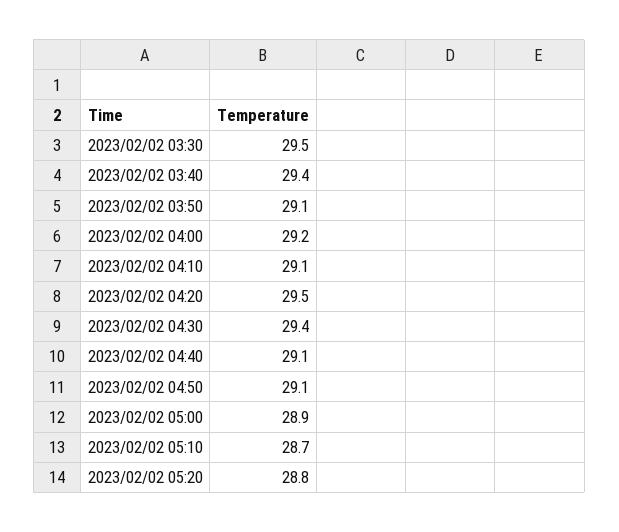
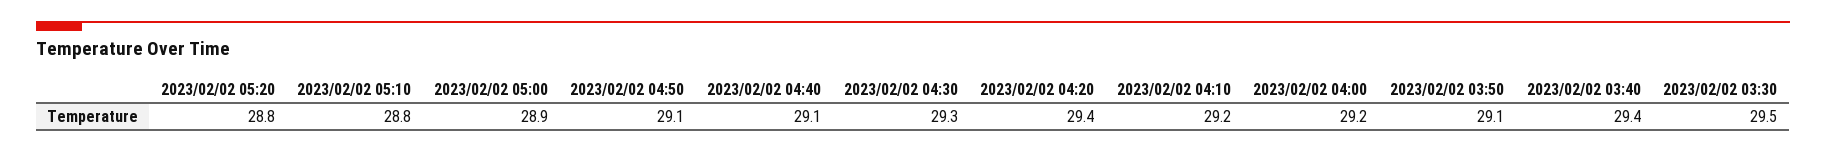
2023/02/02 04:10: 29.1 -> 29.2
2023/02/02 04:20: 29.5 -> 29.4
2023/02/02 04:30: 29.4 -> 29.3
2023/02/02 05:10: 28.7 -> 28.8

